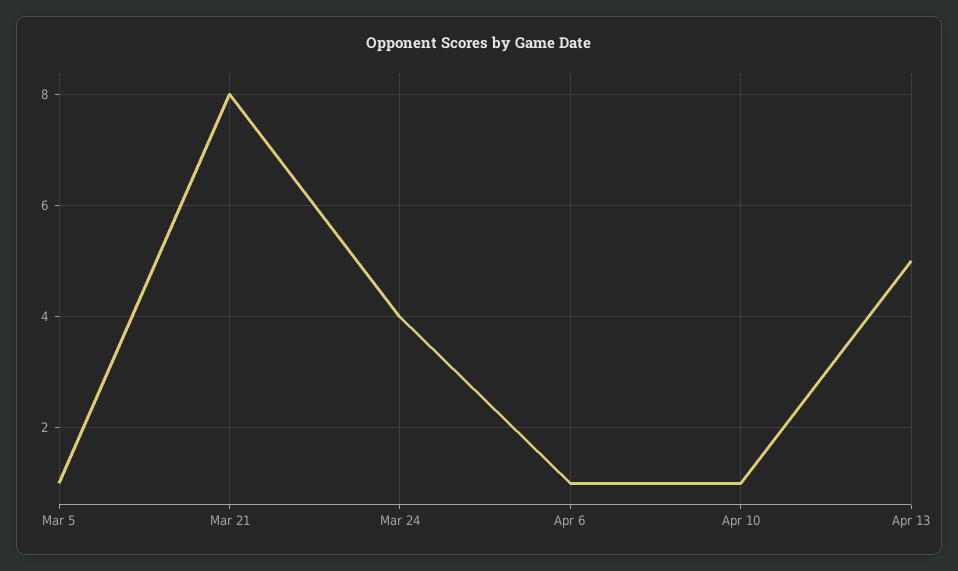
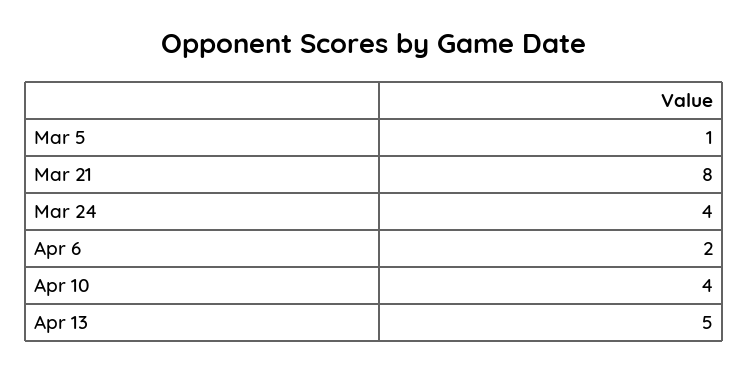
Apr 6: 1 -> 2
Apr 10: 1 -> 4

